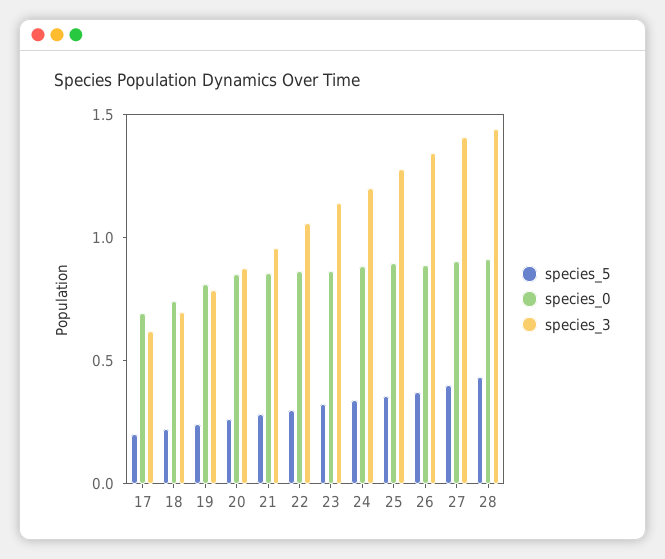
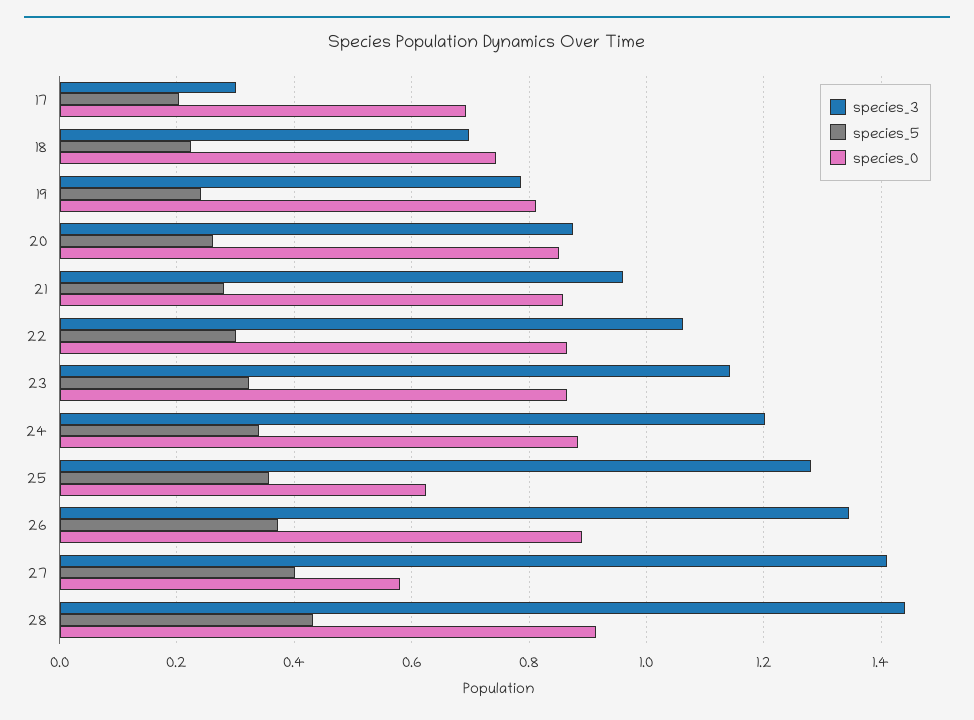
species_3, 17: 0.6 -> 0.3
species_0, 25: 0.9 -> 0.62
species_0, 27: 0.9 -> 0.58

